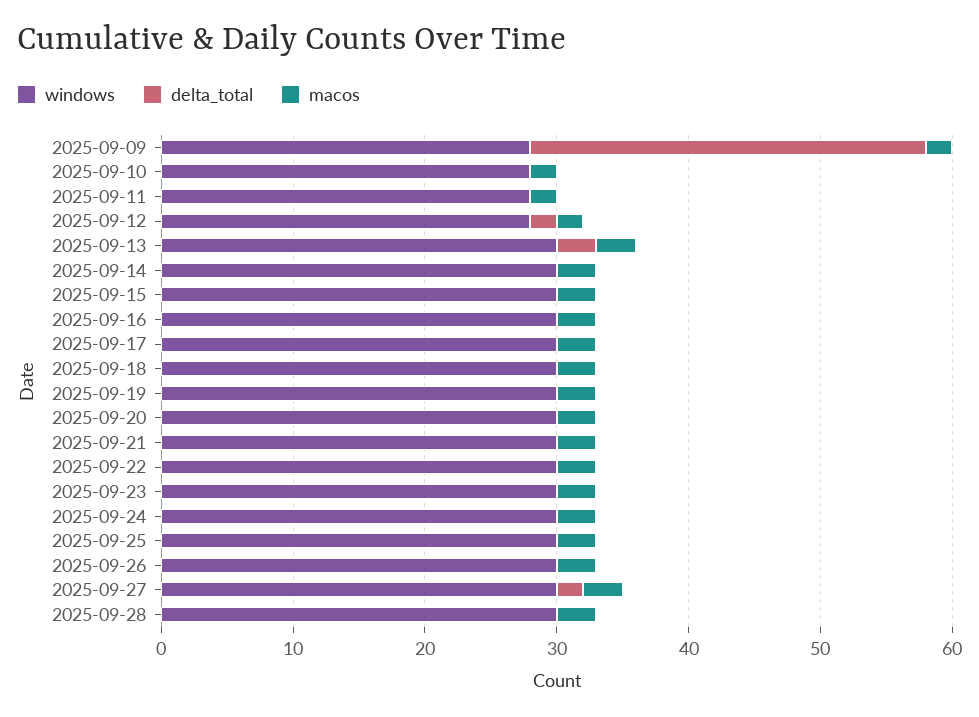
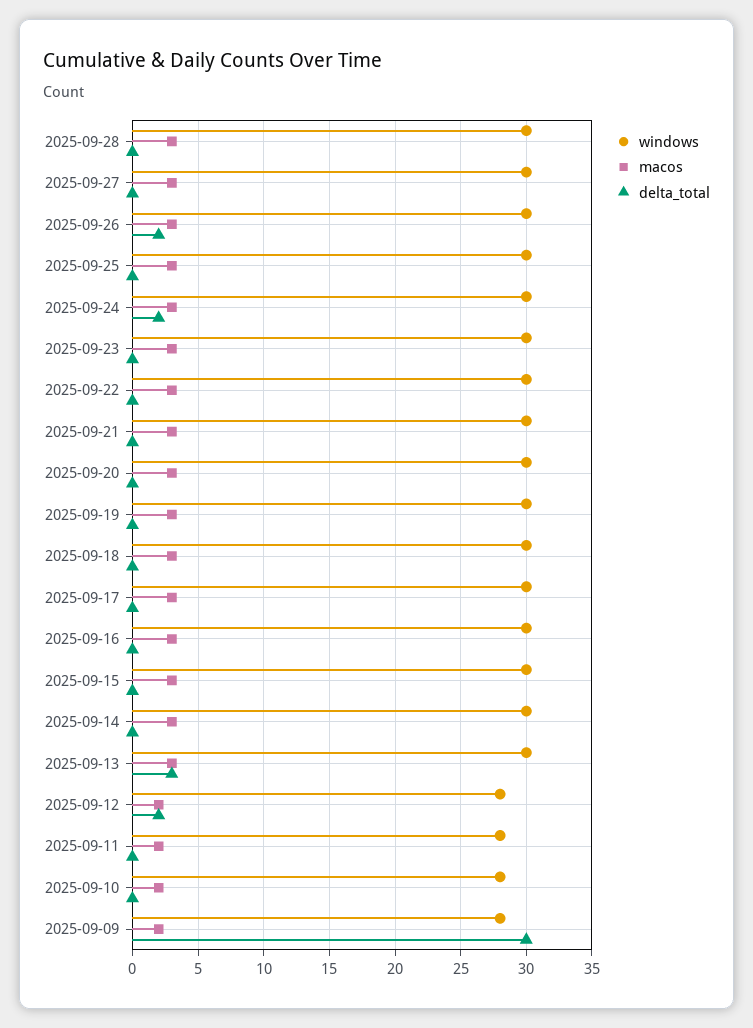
delta_total, 2025-09-24: 0 -> 2
delta_total, 2025-09-26: 0 -> 2
delta_total, 2025-09-27: 2 -> 0

